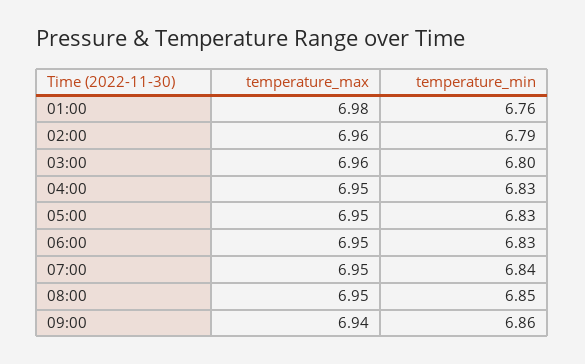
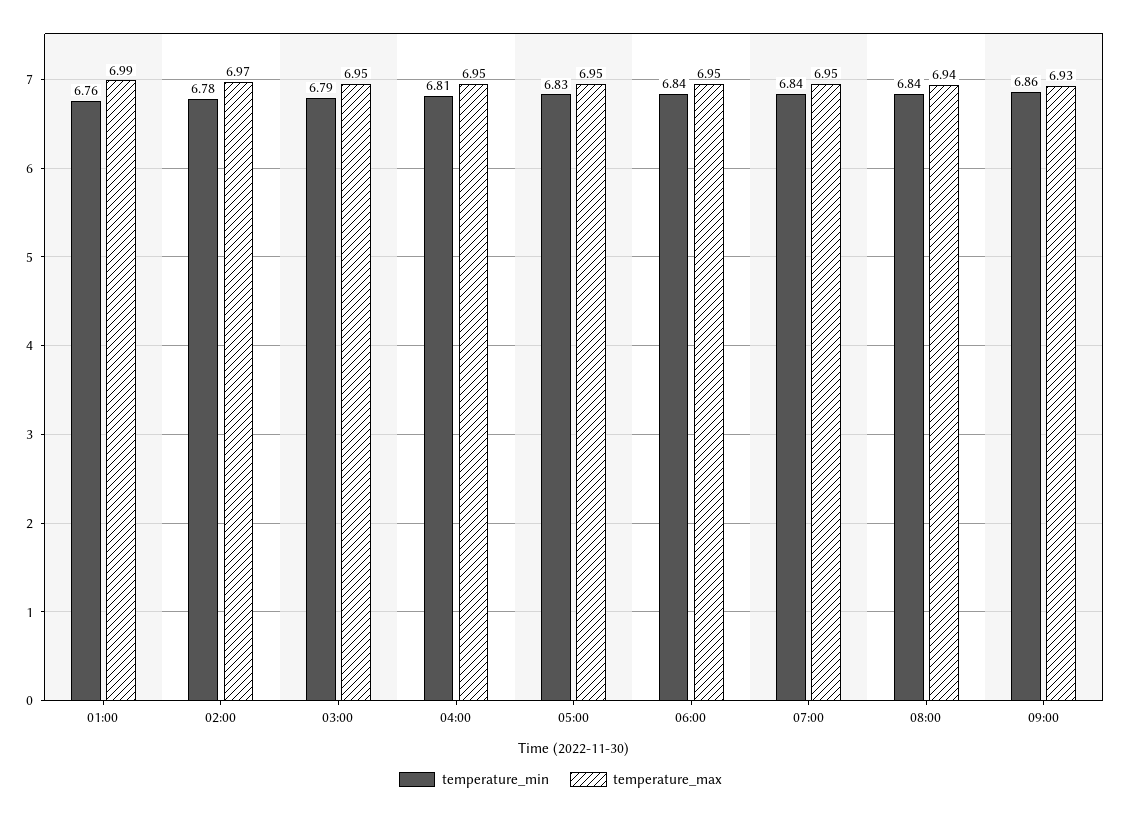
temperature_max, 01:00: 6.98 -> 6.99
temperature_max, 02:00: 6.96 -> 6.97
temperature_min, 02:00: 6.79 -> 6.78
temperature_max, 03:00: 6.96 -> 6.95
temperature_min, 03:00: 6.8 -> 6.79
temperature_min, 04:00: 6.83 -> 6.81
temperature_min, 06:00: 6.83 -> 6.84
temperature_max, 08:00: 6.95 -> 6.94
temperature_min, 08:00: 6.85 -> 6.84
temperature_max, 09:00: 6.94 -> 6.93

